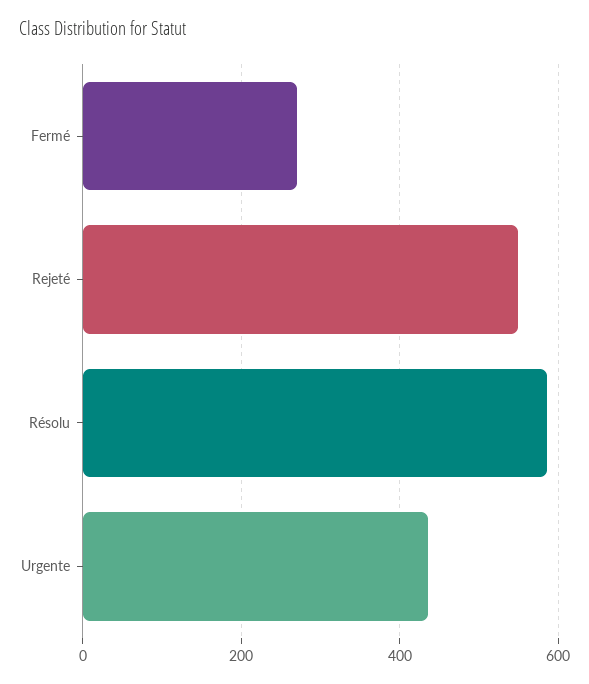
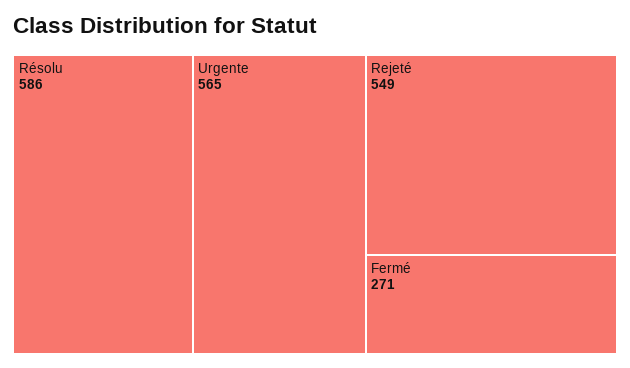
Urgente: 440 -> 565

